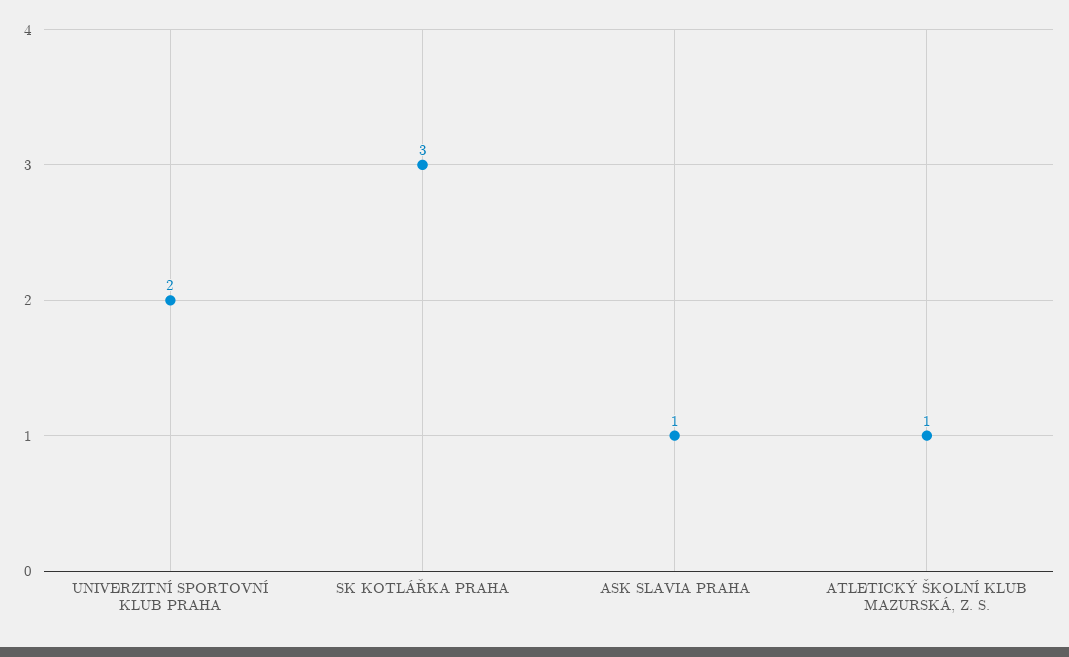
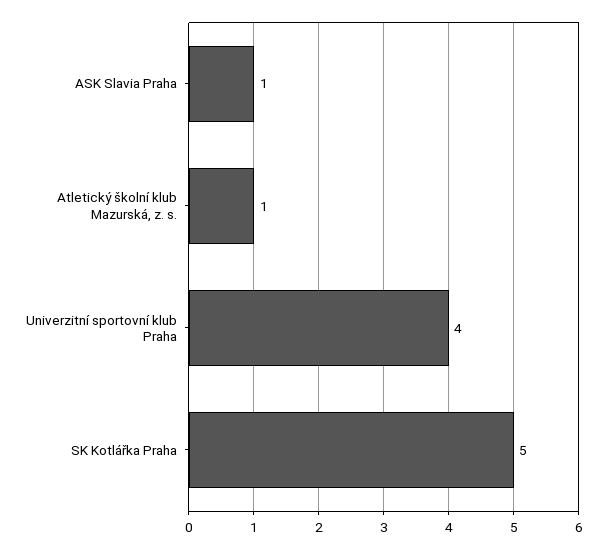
UNIVERZITNÍ SPORTOVNÍ KLUB PRAHA: 2 -> 4
SK KOTLÁŘKA PRAHA: 3 -> 5

